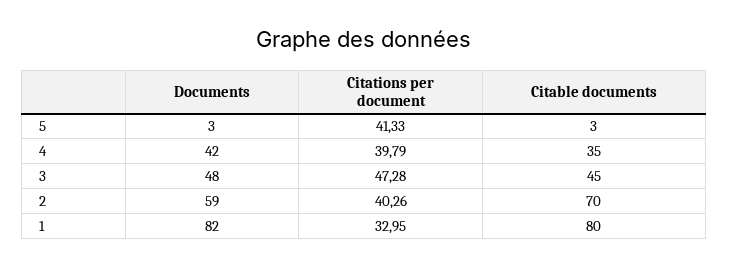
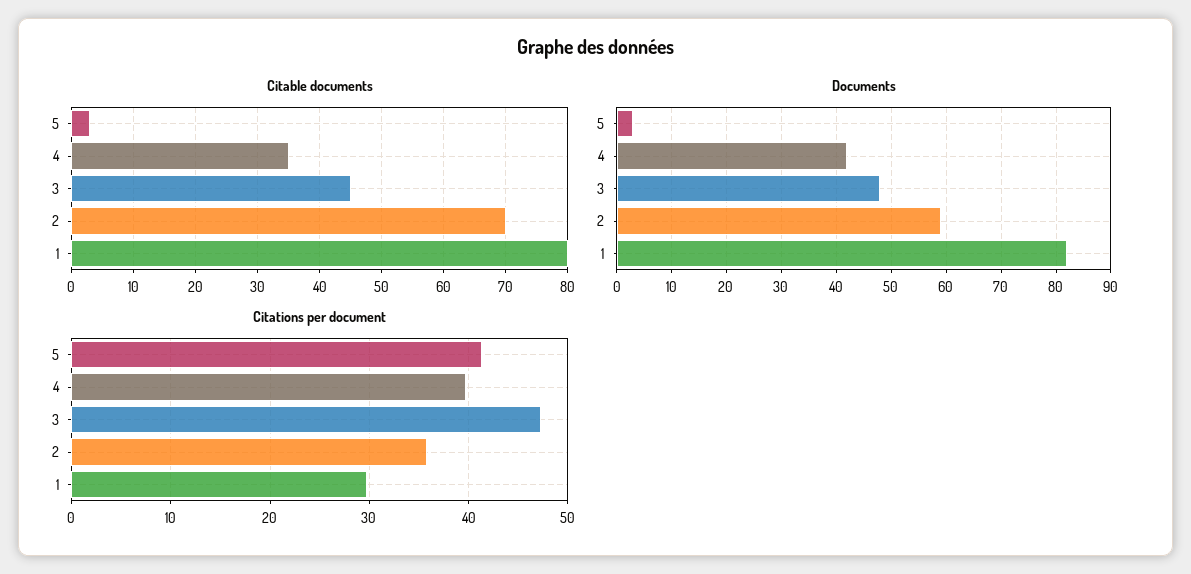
Citations per document, 2: 40.26 -> 36
Citations per document, 1: 32.95 -> 30

